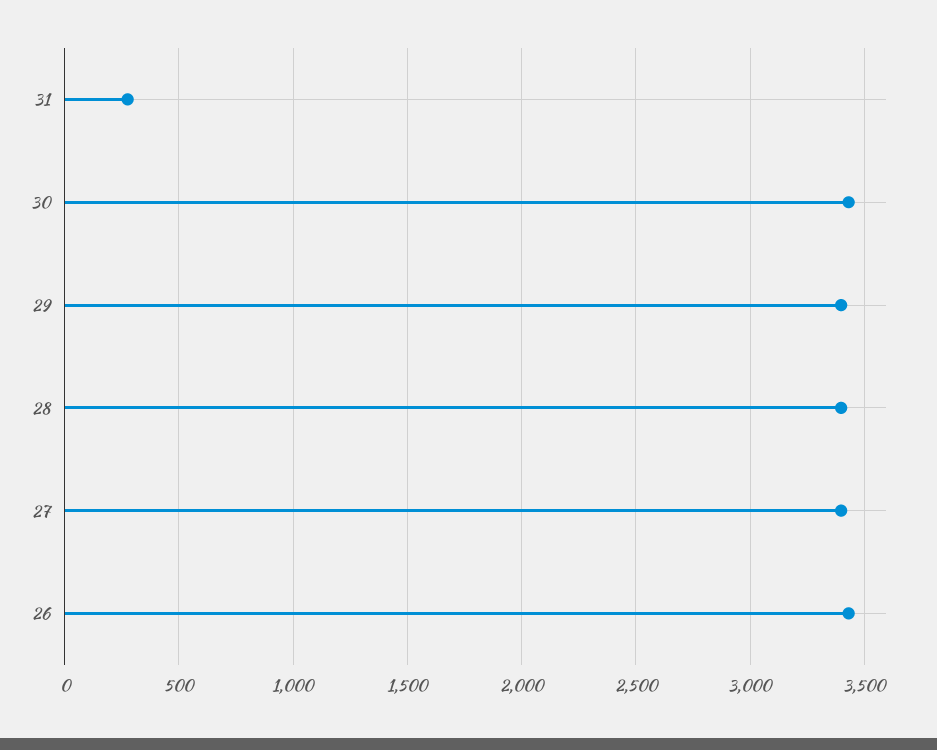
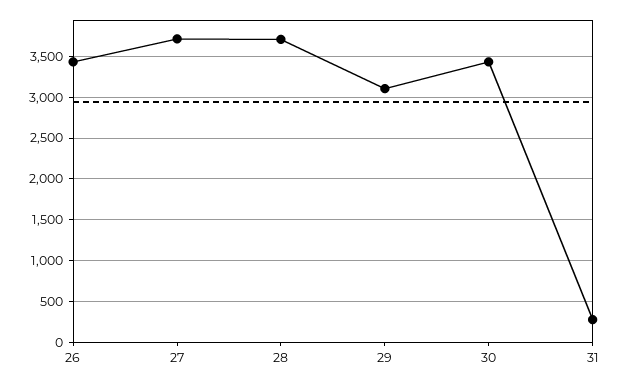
29: 3400 -> 3100
28: 3400 -> 3700
27: 3400 -> 3700

